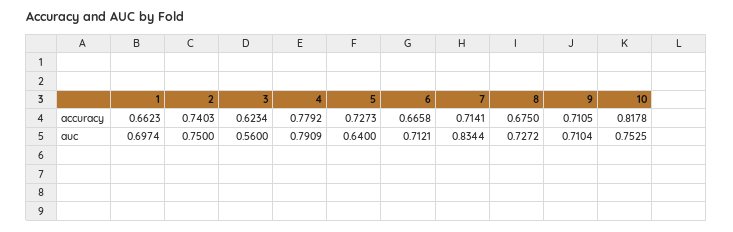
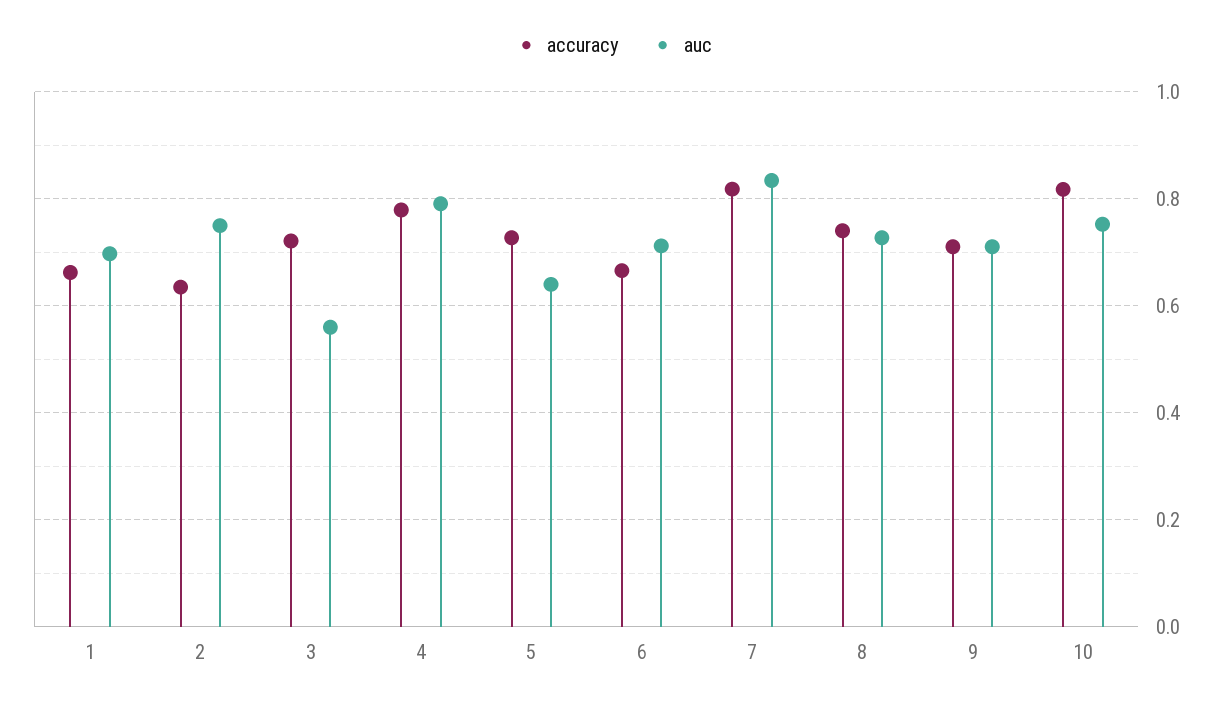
accuracy, 2: 0.7403 -> 0.64
accuracy, 3: 0.6234 -> 0.72
accuracy, 7: 0.7141 -> 0.82
accuracy, 8: 0.675 -> 0.74

